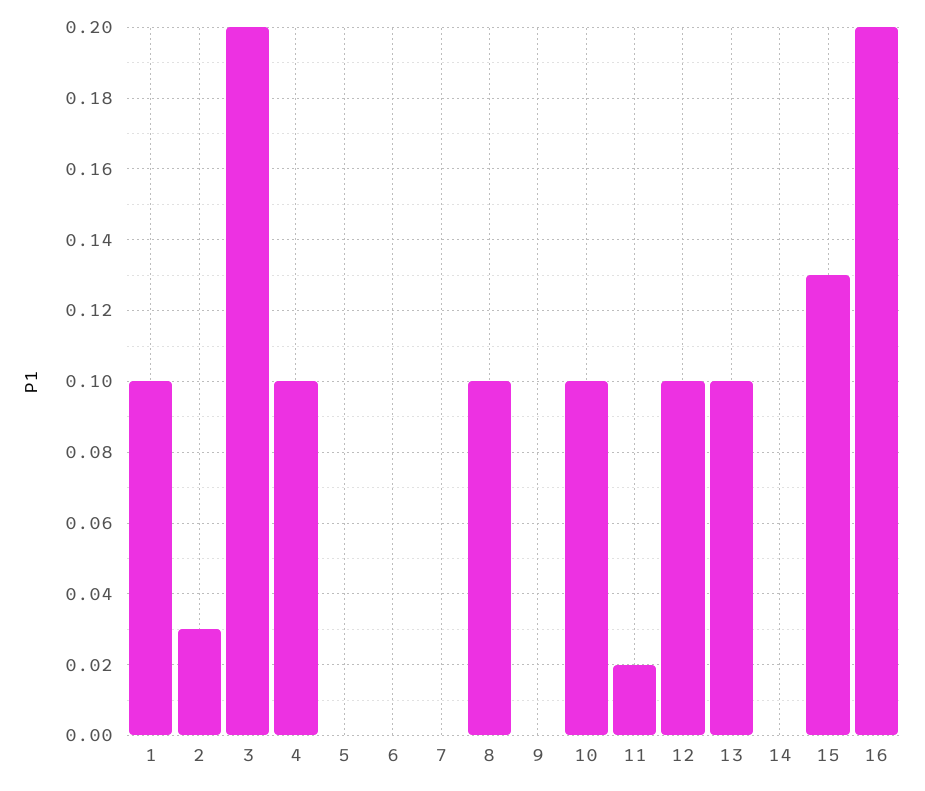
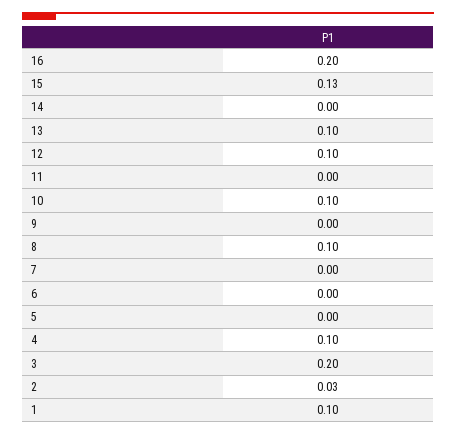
11: 0.02 -> 0

